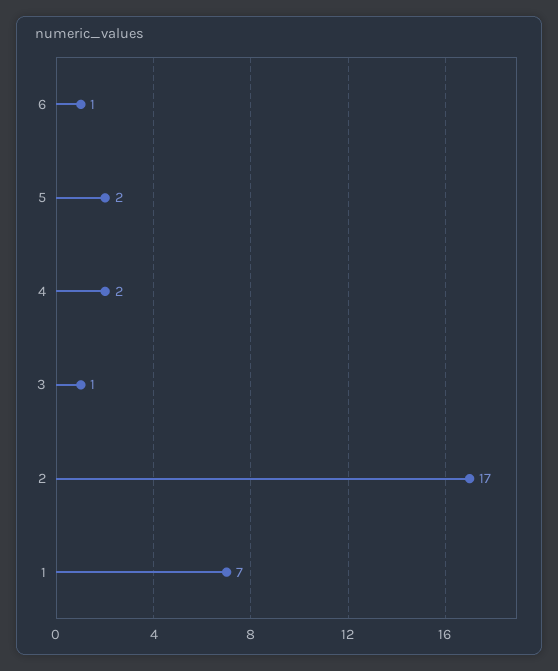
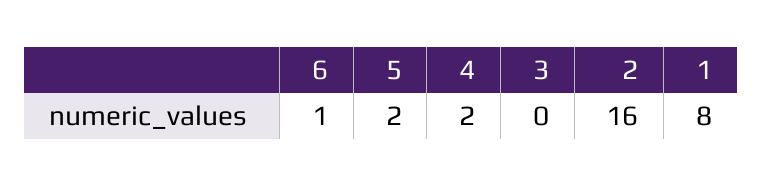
3: 1 -> 0
2: 17 -> 16
1: 7 -> 8

